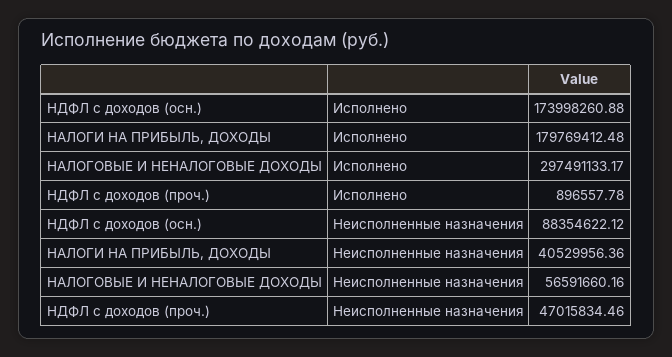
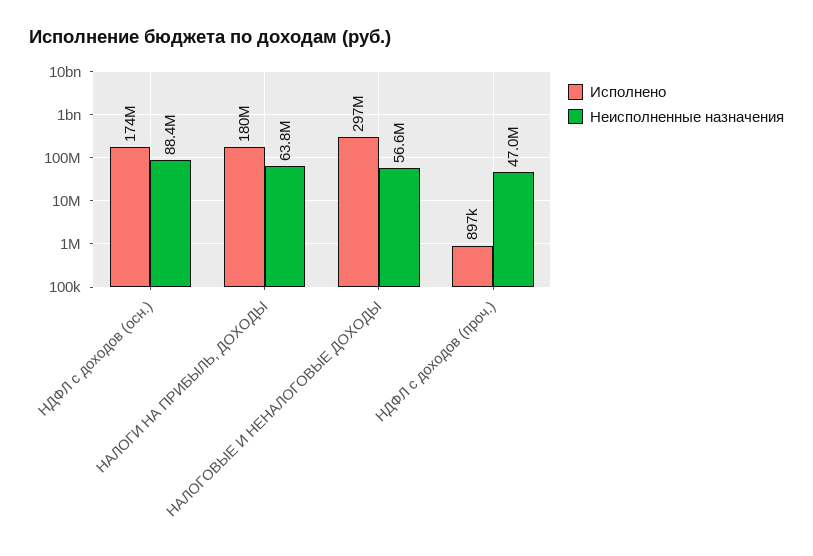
Неисполненные назначения, НАЛОГИ НА ПРИБЫЛЬ, ДОХОДЫ: 40529956.36 -> 63800000

